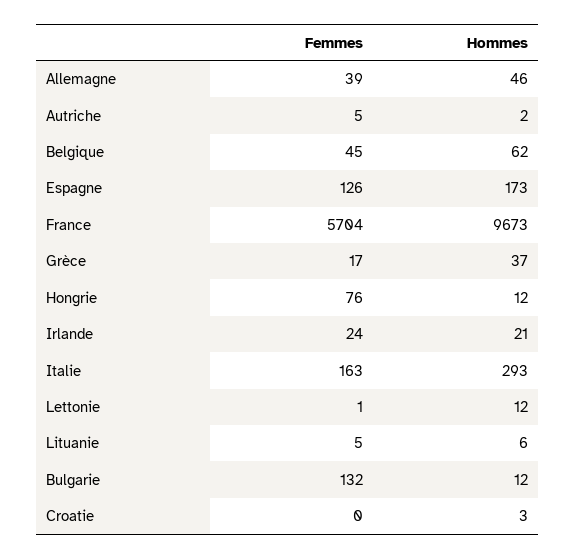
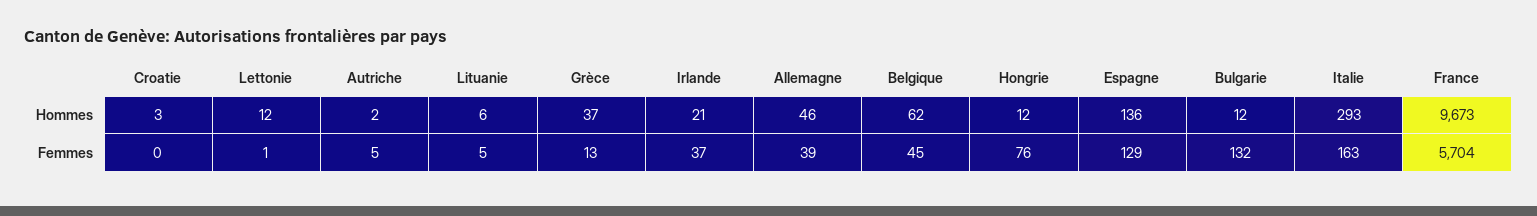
Femmes, Espagne: 126 -> 129
Hommes, Espagne: 173 -> 136
Femmes, Grèce: 17 -> 13
Femmes, Irlande: 24 -> 37

